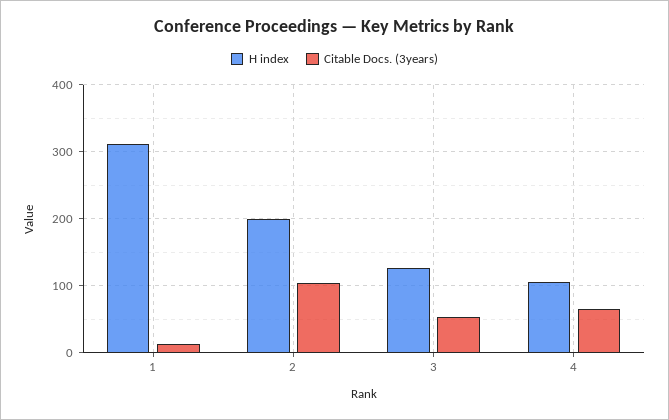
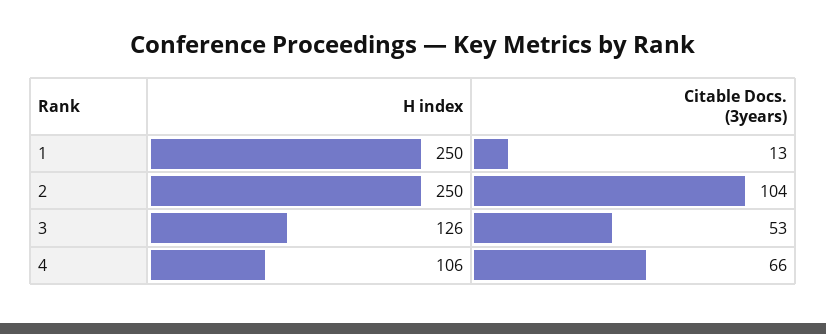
H index, 1: 310 -> 250
H index, 2: 200 -> 250

